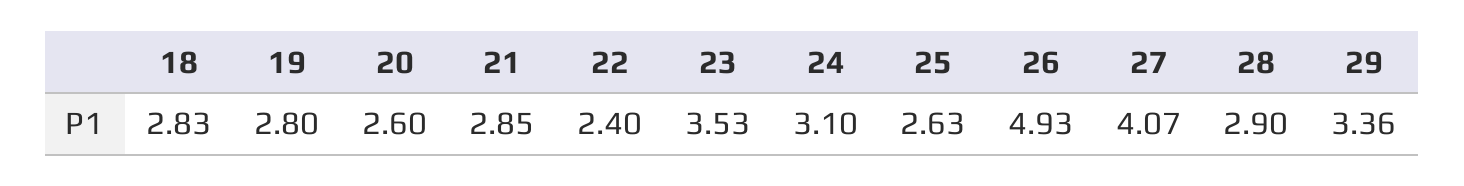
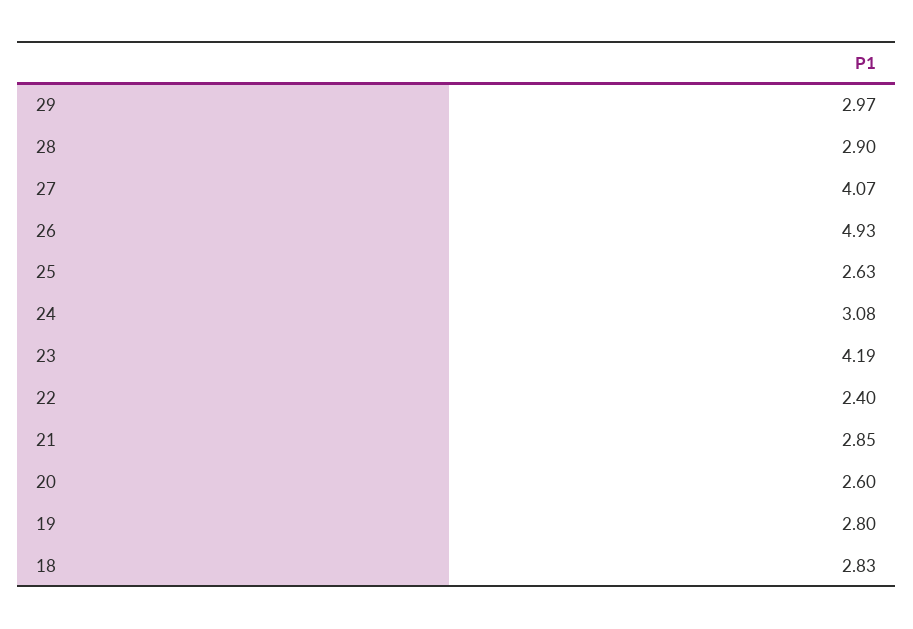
23: 3.53 -> 4.19
24: 3.1 -> 3.08
29: 3.36 -> 2.97

